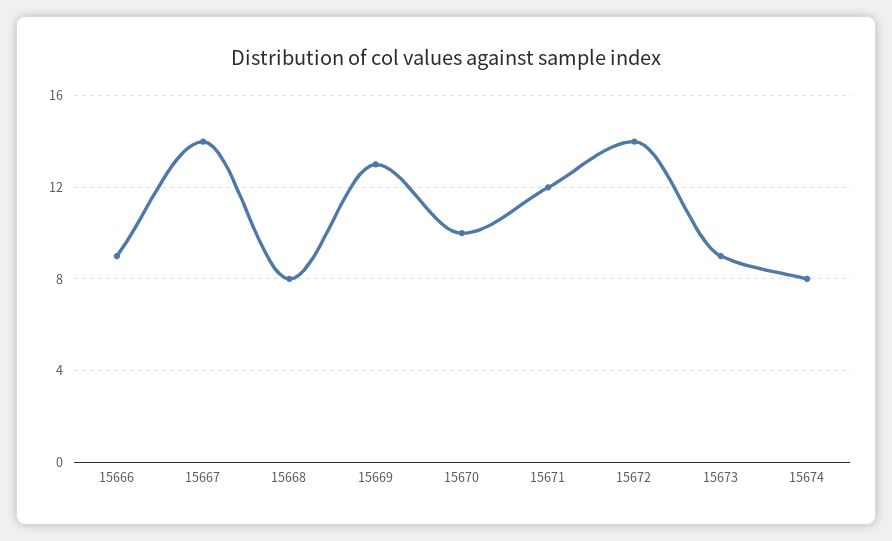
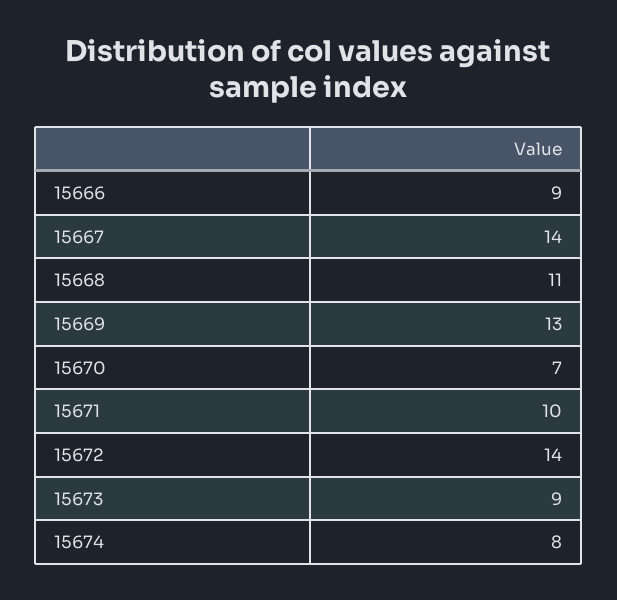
15668: 8 -> 11
15670: 10 -> 7
15671: 12 -> 10

